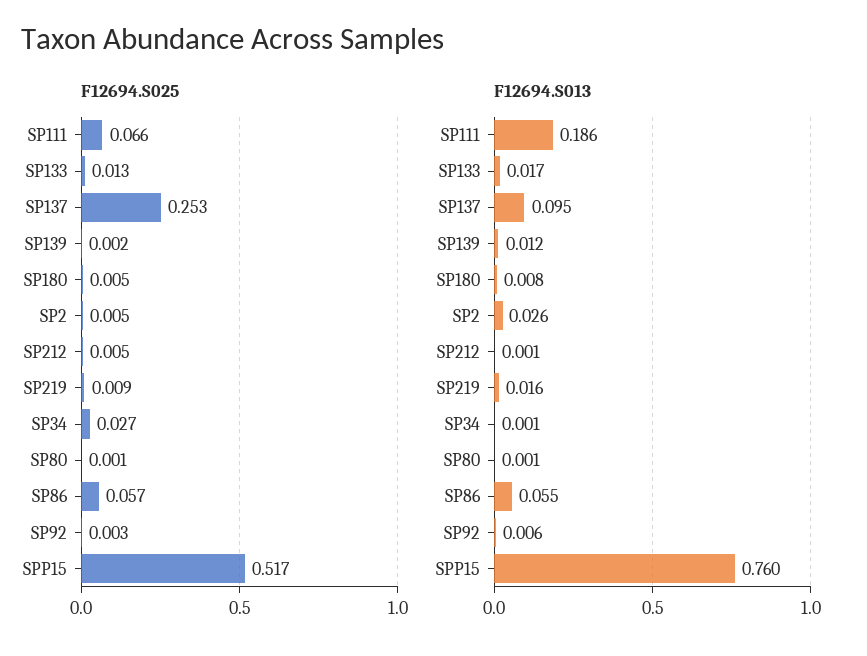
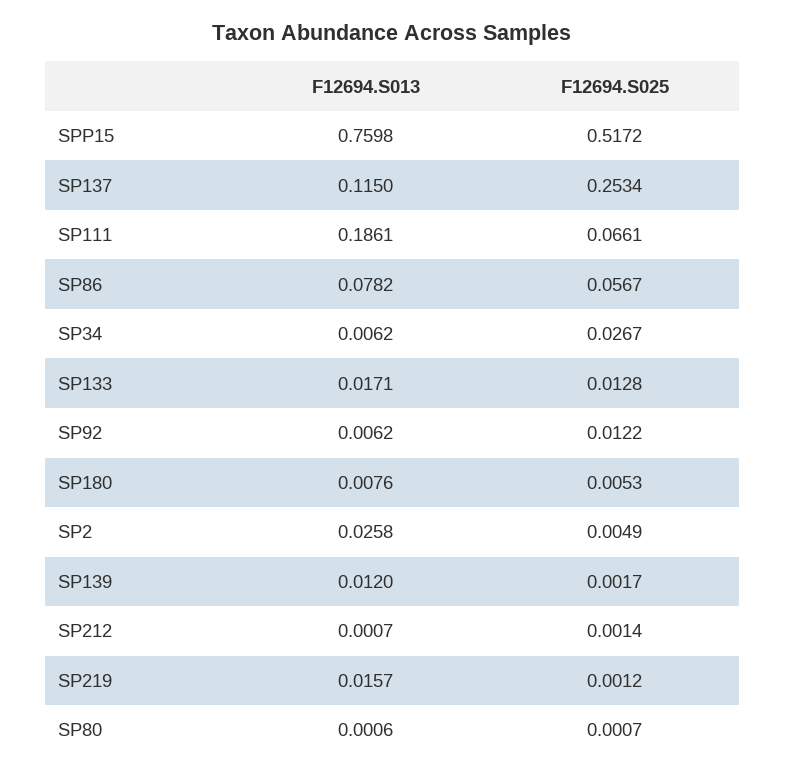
F12694.S025, SP212: 0.005 -> 0.0014
F12694.S025, SP219: 0.009 -> 0.0012
F12694.S025, SP92: 0.003 -> 0.0122
F12694.S013, SP137: 0.095 -> 0.115
F12694.S013, SP34: 0.001 -> 0.0062
F12694.S013, SP86: 0.055 -> 0.0782

